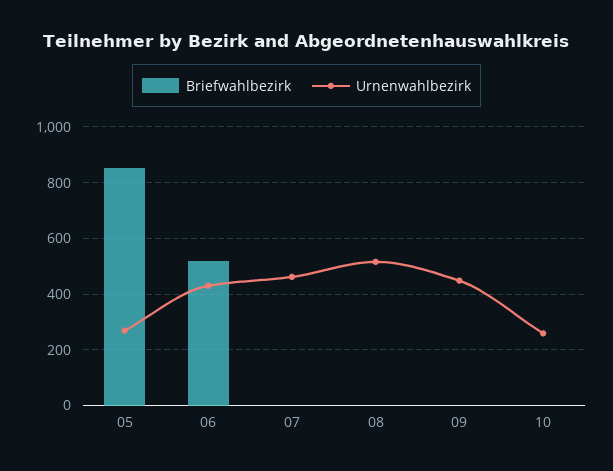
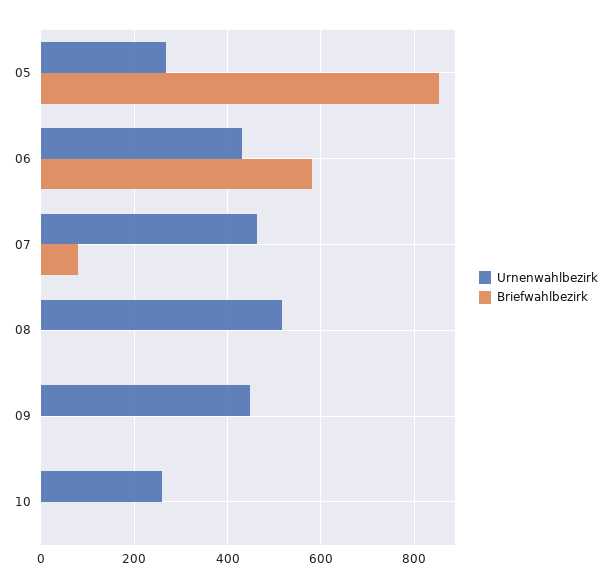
Briefwahlbezirk, 06: 525 -> 580
Briefwahlbezirk, 07: 0 -> 80

